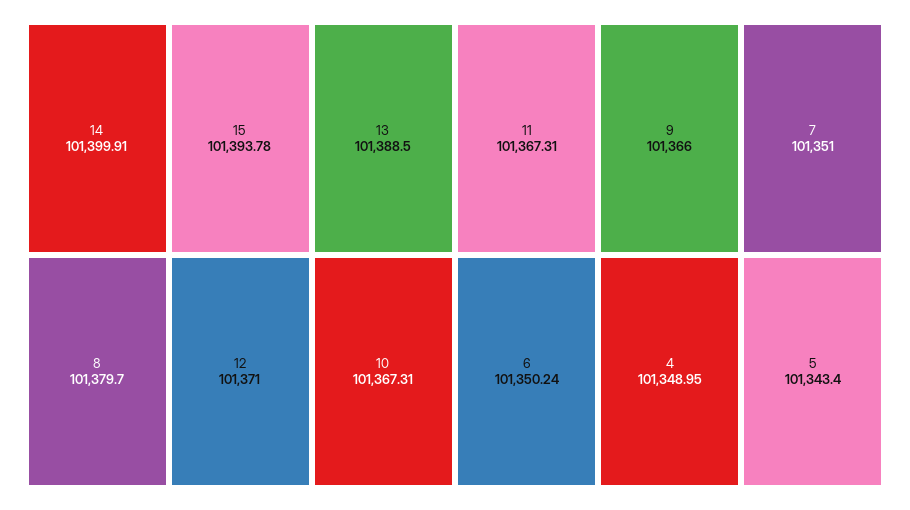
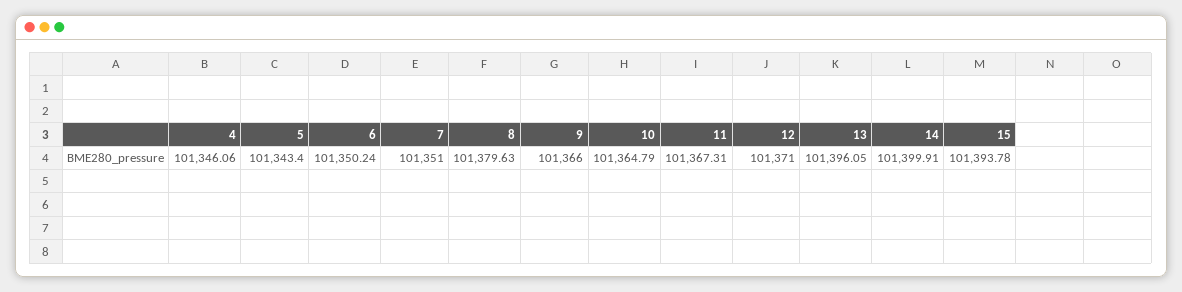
13: 101388.5 -> 101396.05
8: 101379.7 -> 101379.63
10: 101367.31 -> 101364.79
4: 101348.95 -> 101346.06

